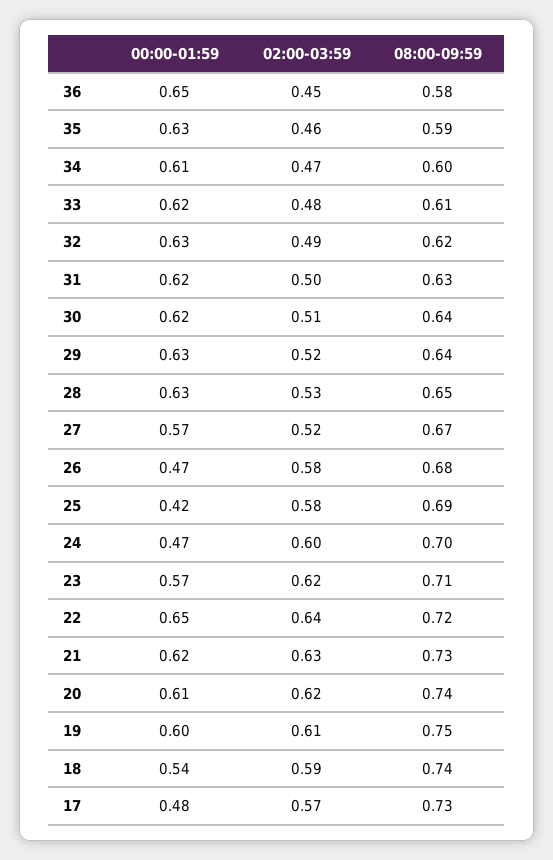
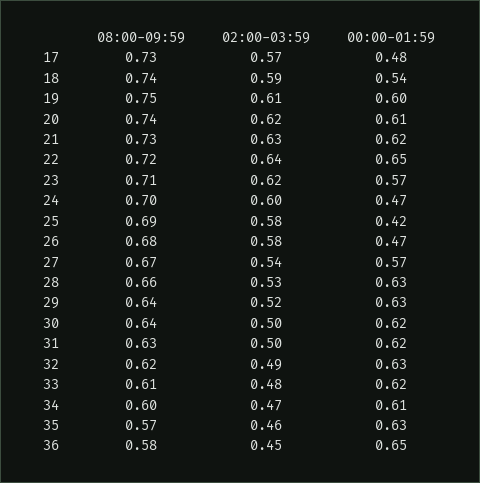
08:00-09:59, 35: 0.59 -> 0.57
02:00-03:59, 30: 0.51 -> 0.5
08:00-09:59, 28: 0.65 -> 0.66
02:00-03:59, 27: 0.52 -> 0.54

